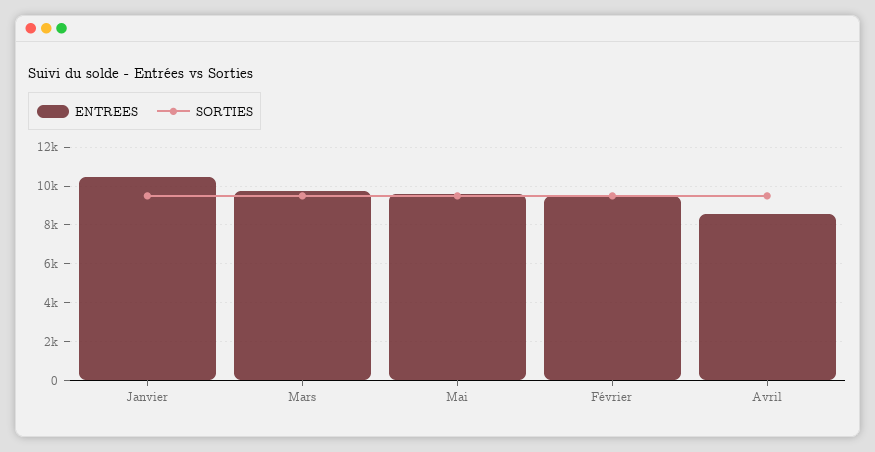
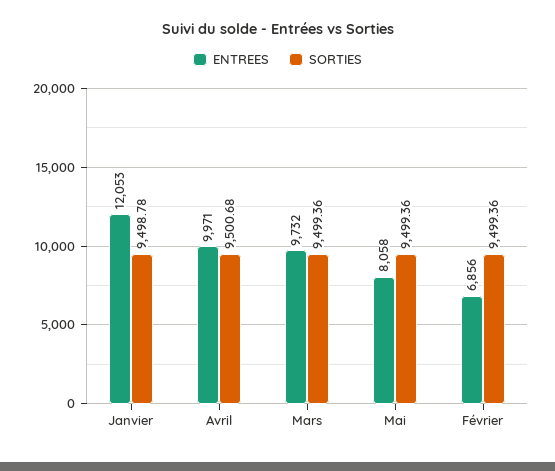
ENTREES, Janvier: 10500 -> 12053
ENTREES, Mai: 9500 -> 8058
ENTREES, Février: 9500 -> 6856
ENTREES, Avril: 8500 -> 9971

